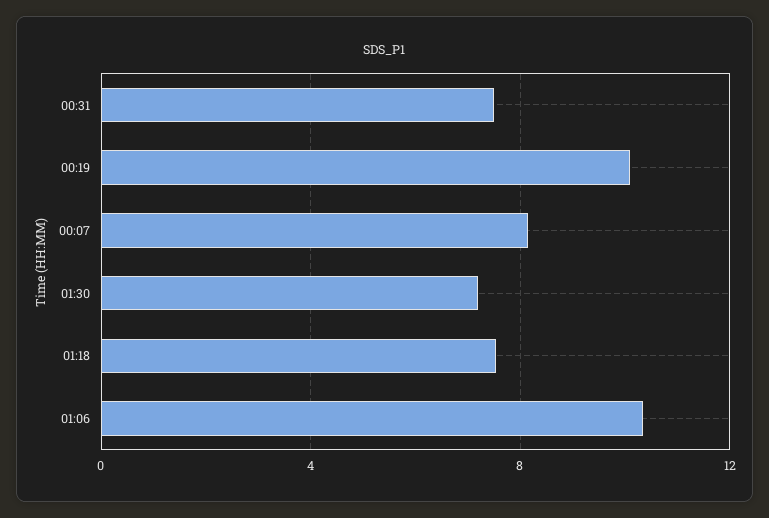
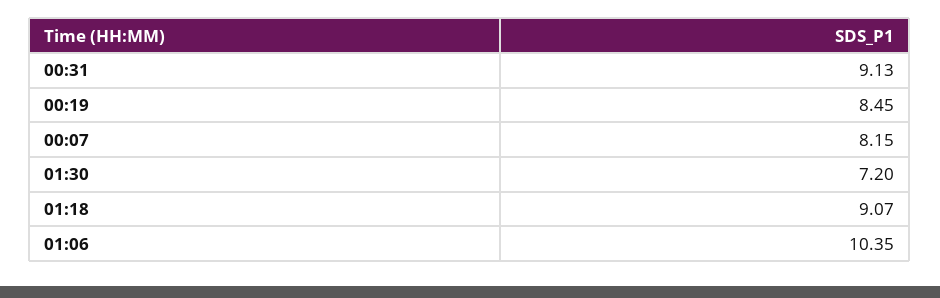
00:31: 7.5 -> 9.13
00:19: 10 -> 8.45
01:18: 7.5 -> 9.07

